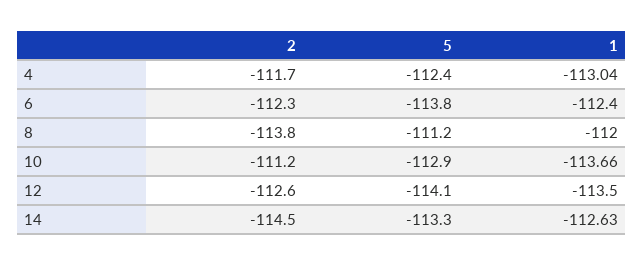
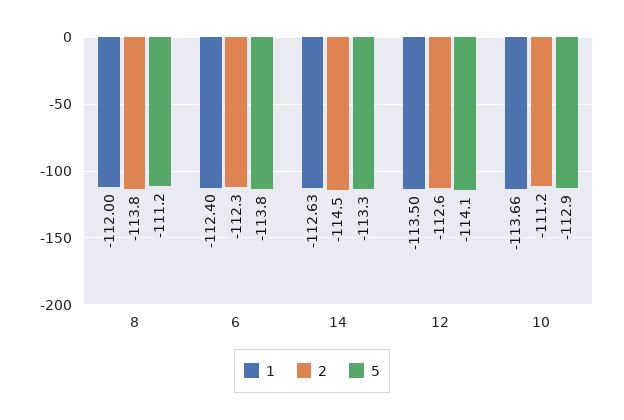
2, 4: -111.7 -> none
5, 4: -112.4 -> none
1, 4: -113.04 -> none

